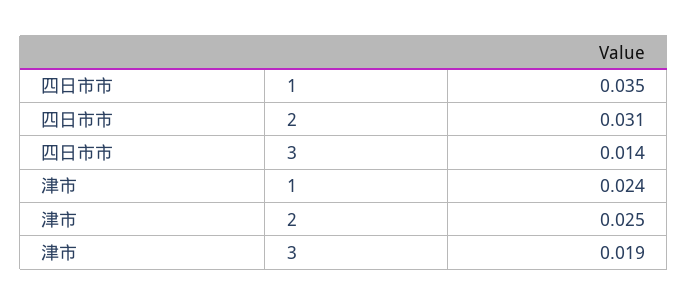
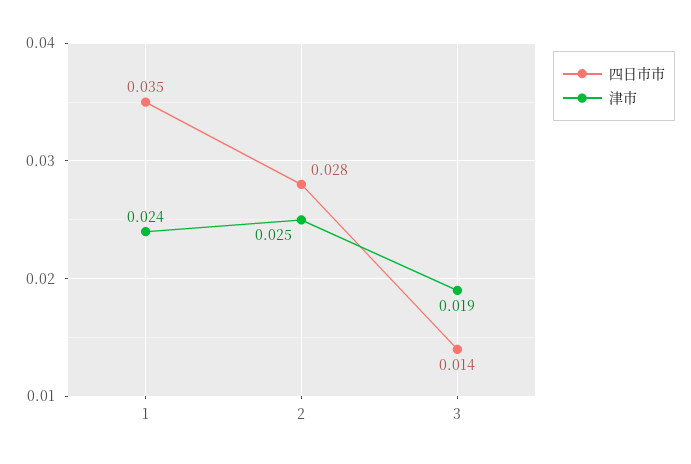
四日市市, 2: 0.031 -> 0.028

